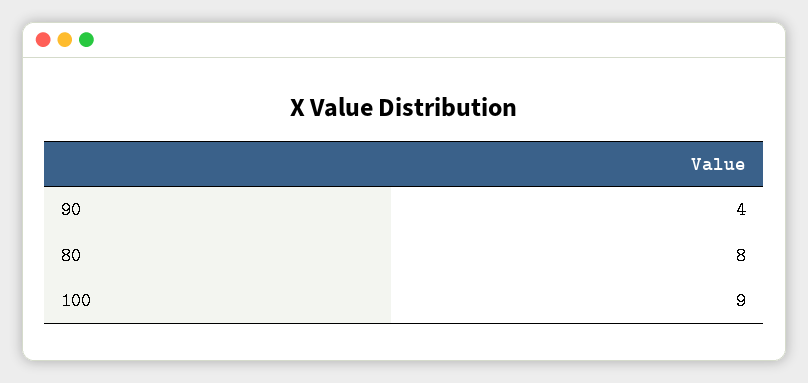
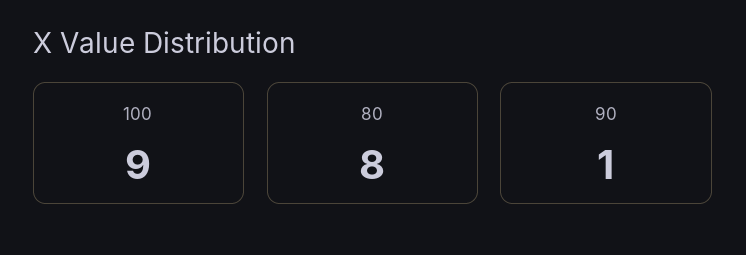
90: 4 -> 1

